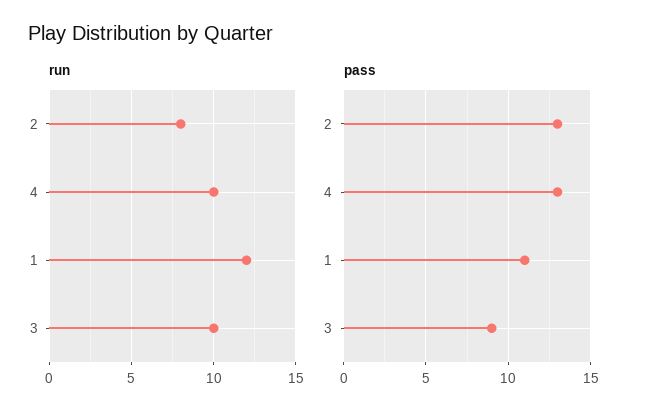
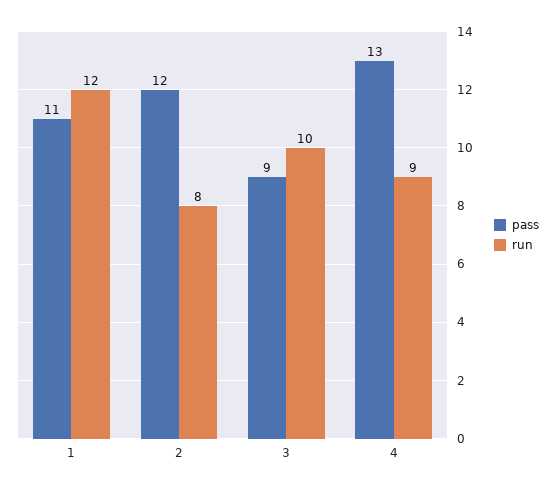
run, 4: 10 -> 9
pass, 2: 13 -> 12

